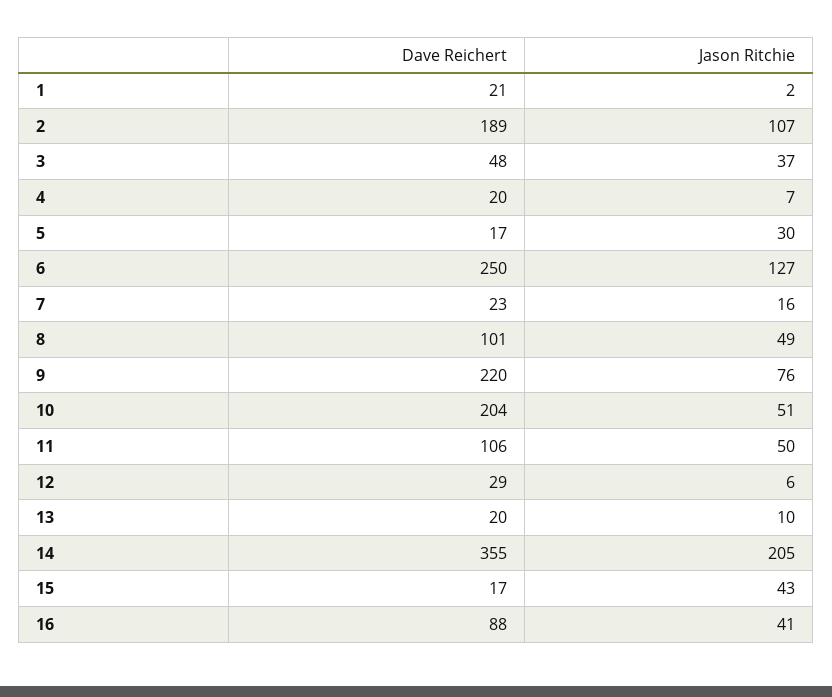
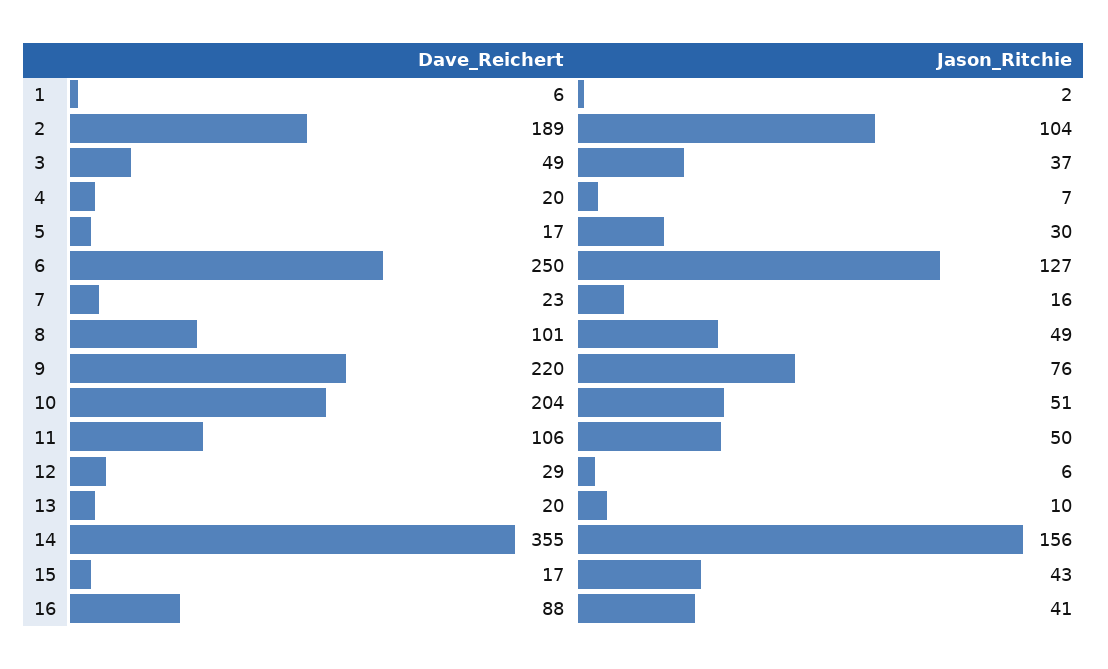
Dave Reichert, 1: 21 -> 6
Jason Ritchie, 2: 107 -> 104
Dave Reichert, 3: 48 -> 49
Jason Ritchie, 14: 205 -> 156

